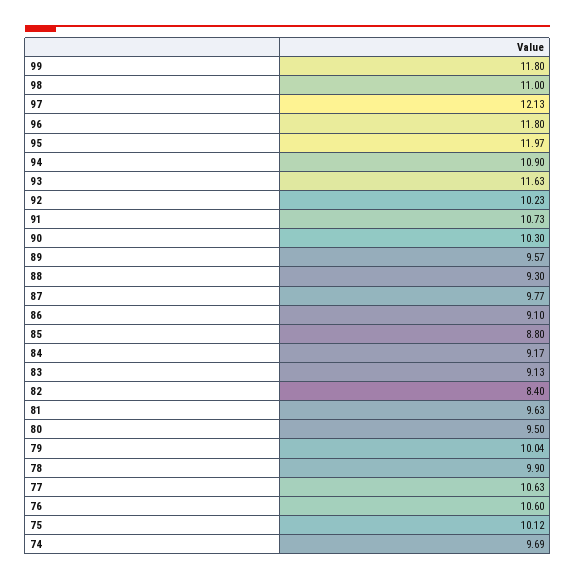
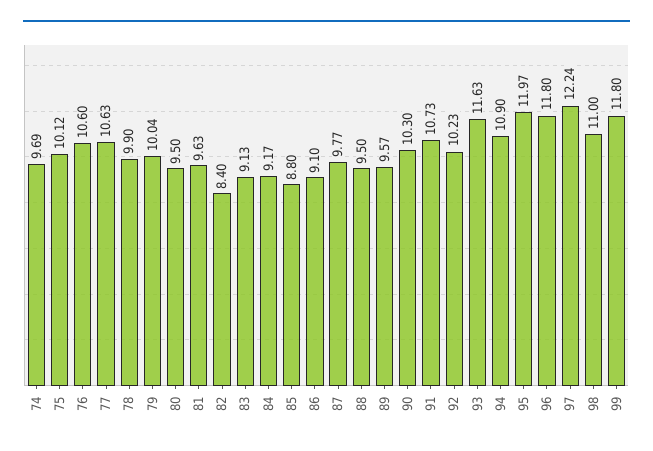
97: 12.13 -> 12.24
88: 9.3 -> 9.5

